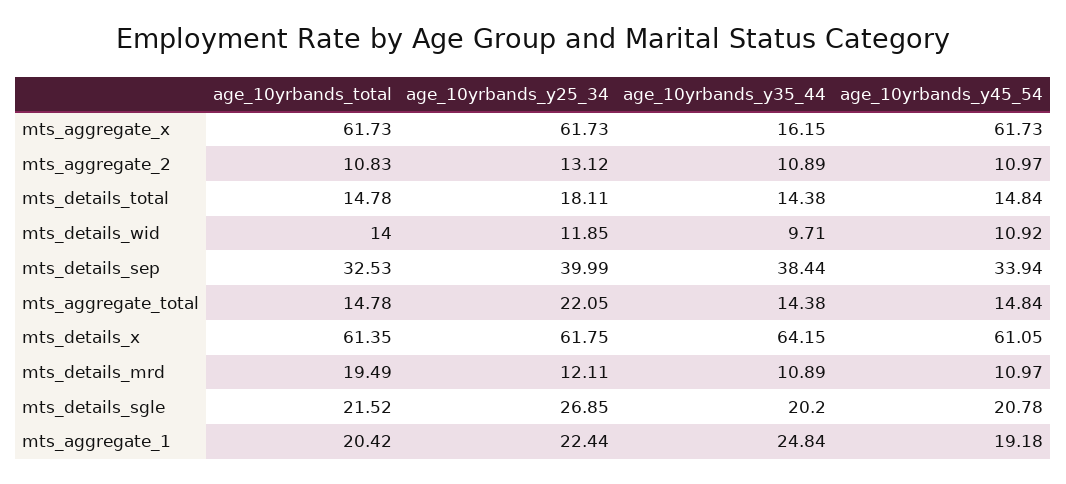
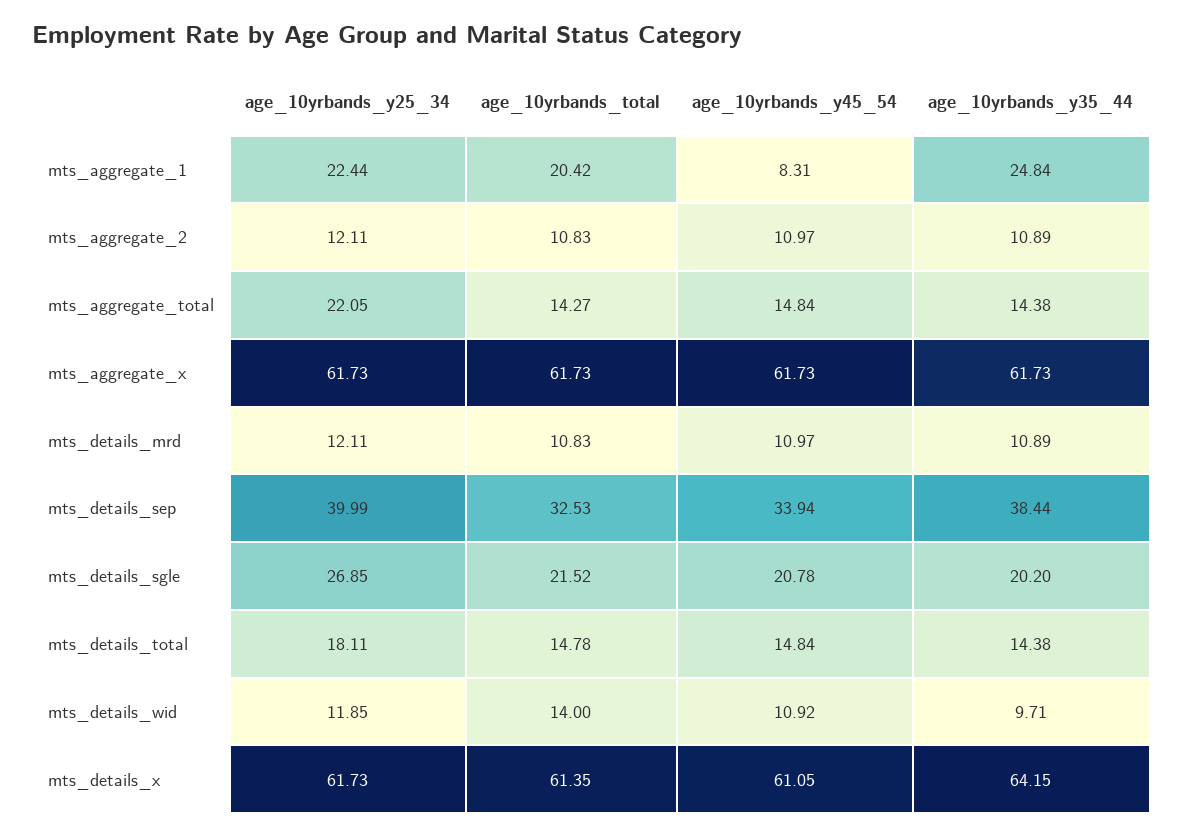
age_10yrbands_y35_44, mts_aggregate_x: 16.15 -> 61.73
age_10yrbands_y25_34, mts_aggregate_2: 13.12 -> 12.11
age_10yrbands_total, mts_aggregate_total: 14.78 -> 14.27
age_10yrbands_y25_34, mts_details_x: 61.75 -> 61.73
age_10yrbands_total, mts_details_mrd: 19.49 -> 10.83
age_10yrbands_y45_54, mts_aggregate_1: 19.18 -> 8.31

